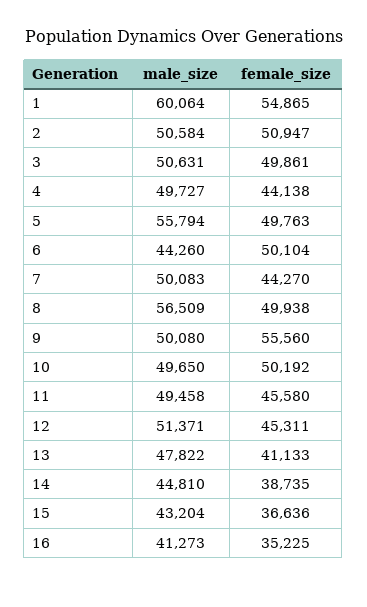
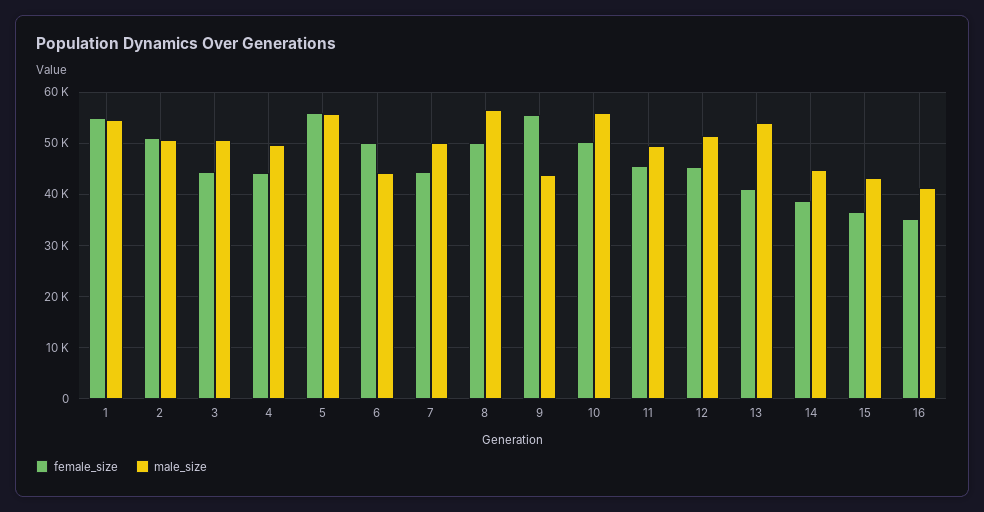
male_size, 1: 60064 -> 54000
female_size, 3: 49861 -> 44000
female_size, 5: 49763 -> 56000
male_size, 9: 50080 -> 44000
male_size, 10: 49650 -> 56000
male_size, 13: 47822 -> 54000

